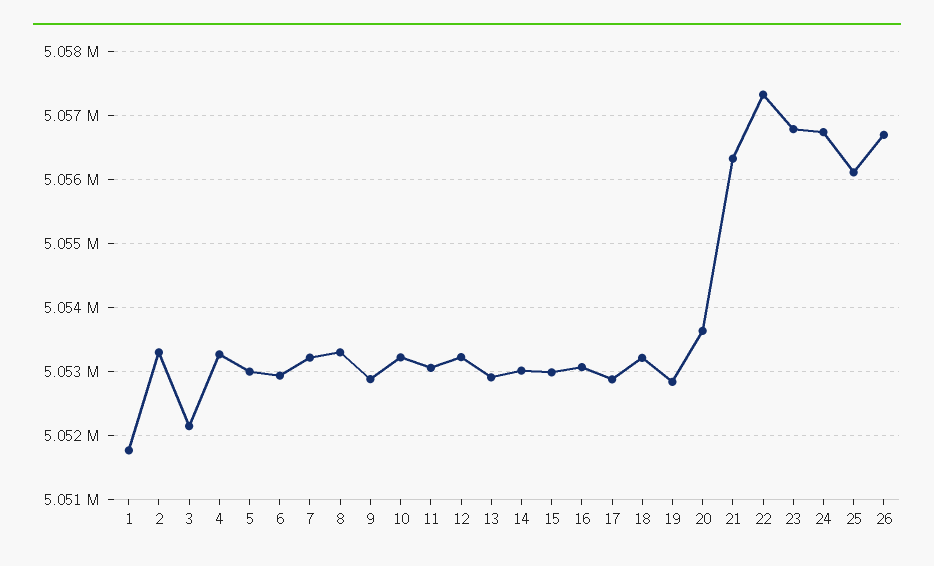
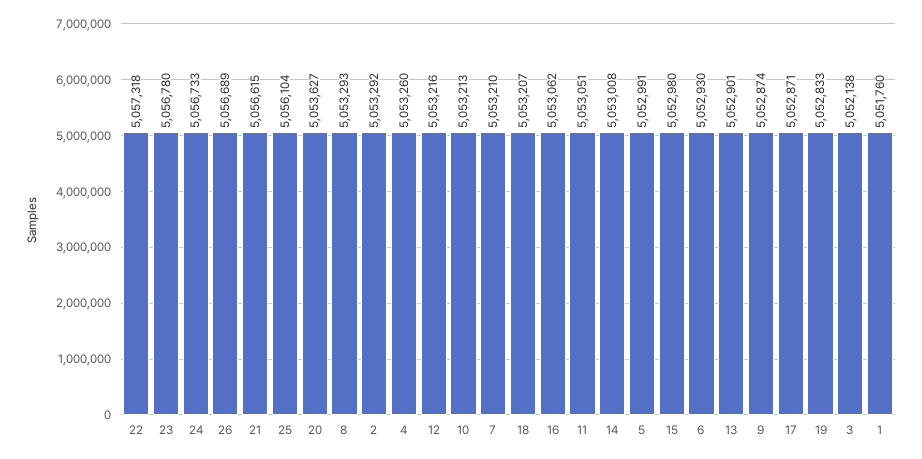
21: 5056300 -> 5056615

